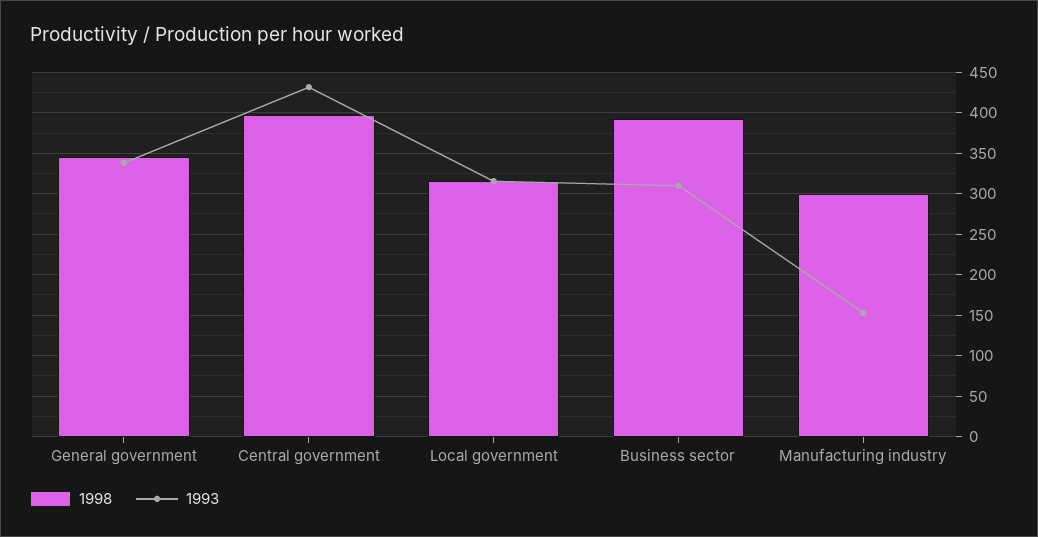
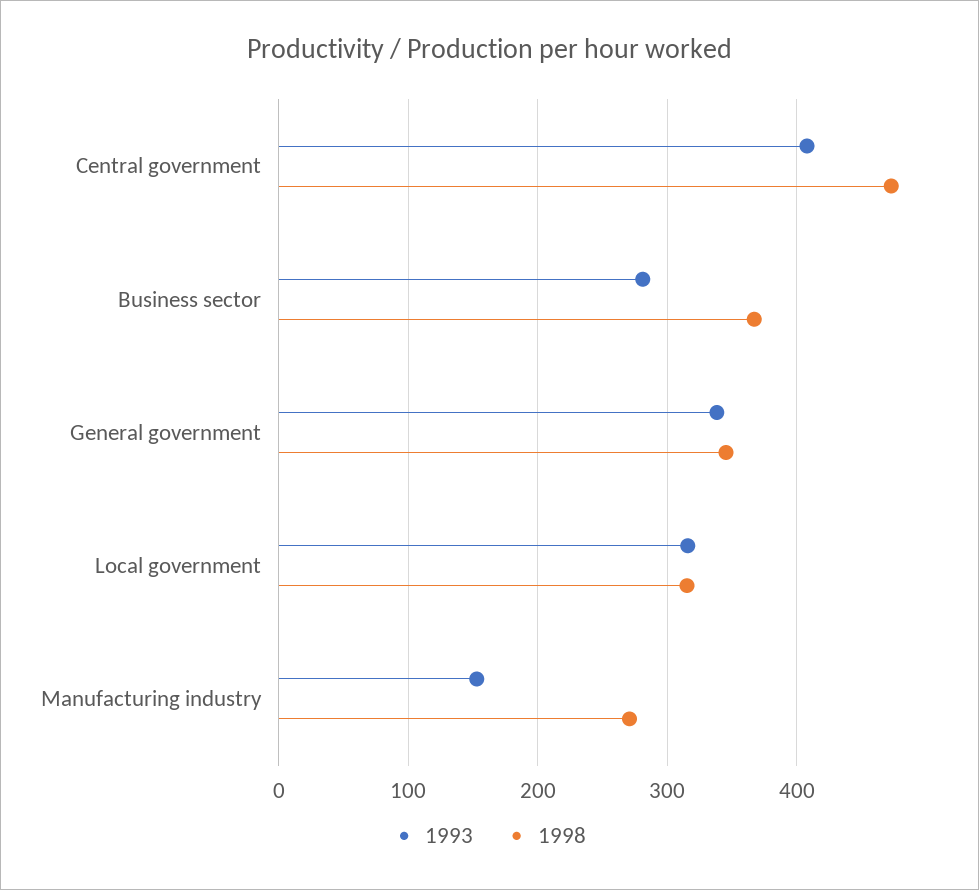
1998, Central government: 400 -> 470
1993, Central government: 430 -> 410
1998, Business sector: 390 -> 370
1993, Business sector: 310 -> 280
1998, Manufacturing industry: 300 -> 270

